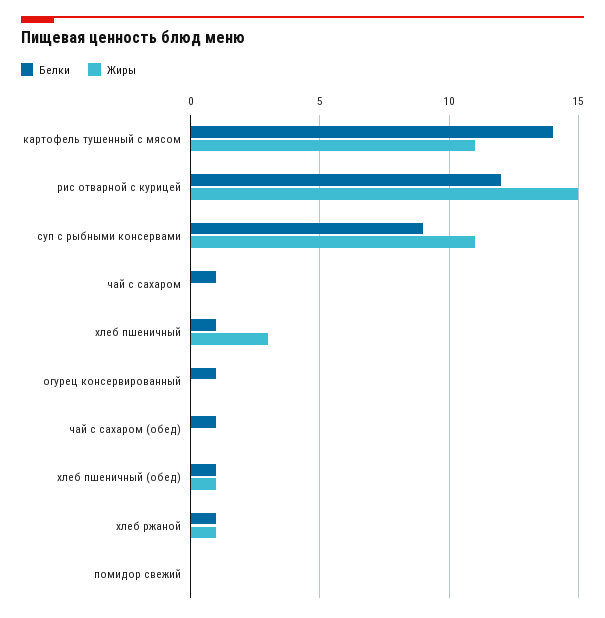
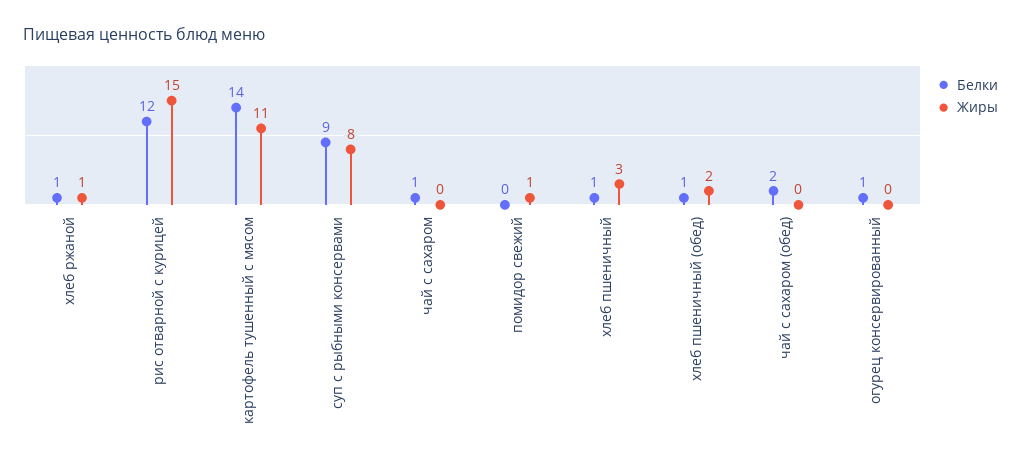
Жиры, суп с рыбными консервами: 11 -> 8
Белки, чай с сахаром (обед): 1 -> 2
Жиры, хлеб пшеничный (обед): 1 -> 2
Жиры, помидор свежий: 0 -> 1

